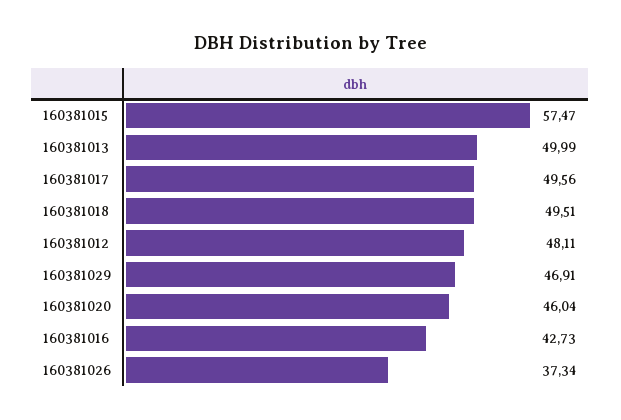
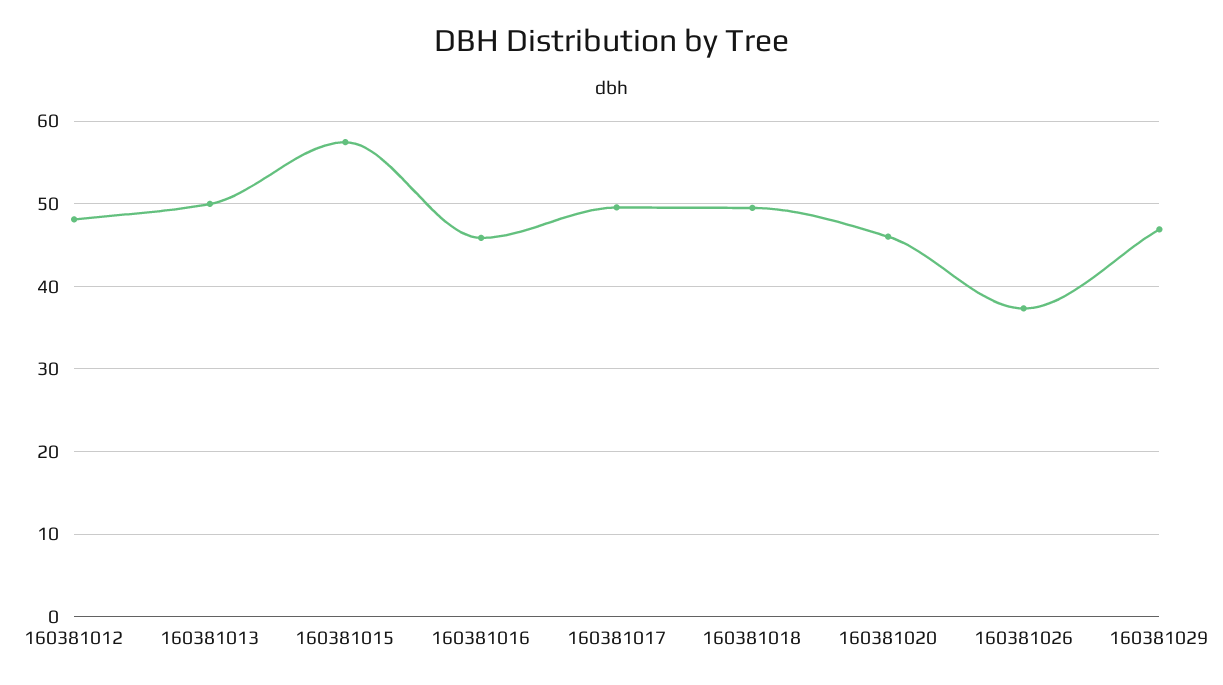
160381016: 42.73 -> 46

